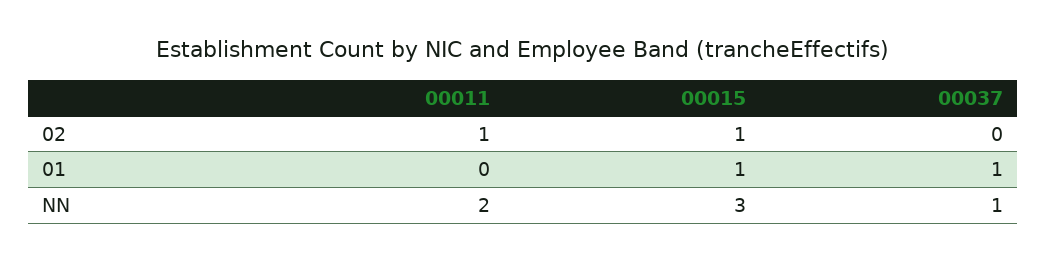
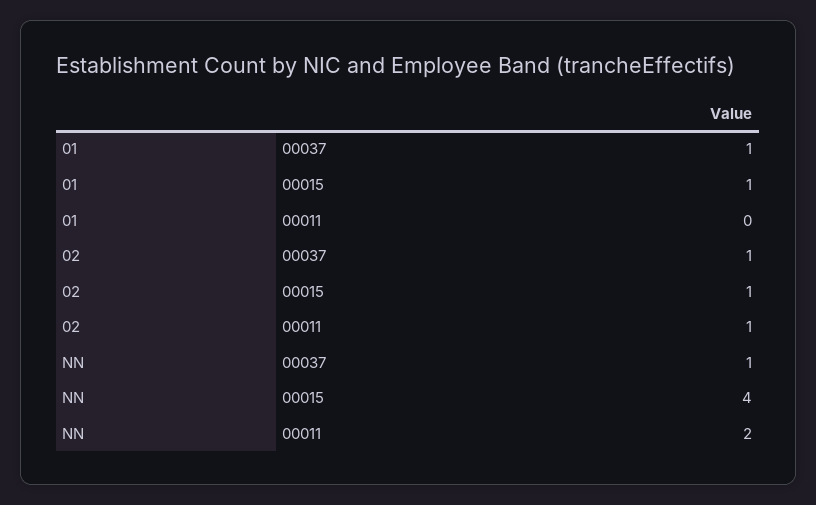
00037, 02: 0 -> 1
00015, NN: 3 -> 4

